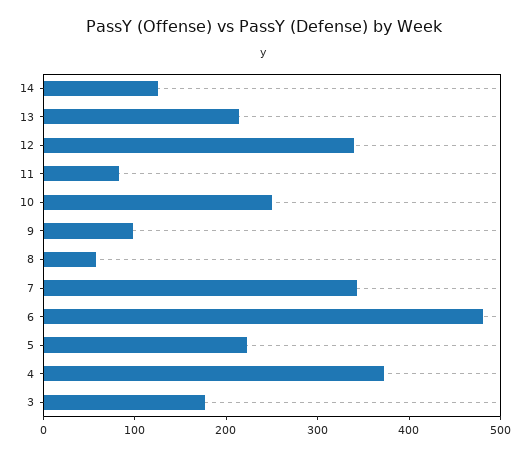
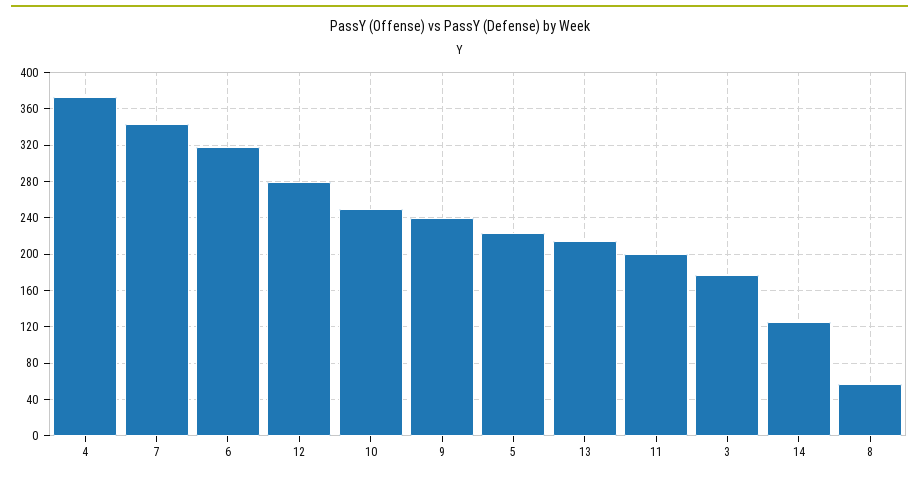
12: 340 -> 280
11: 80 -> 200
9: 100 -> 240
6: 480 -> 320

